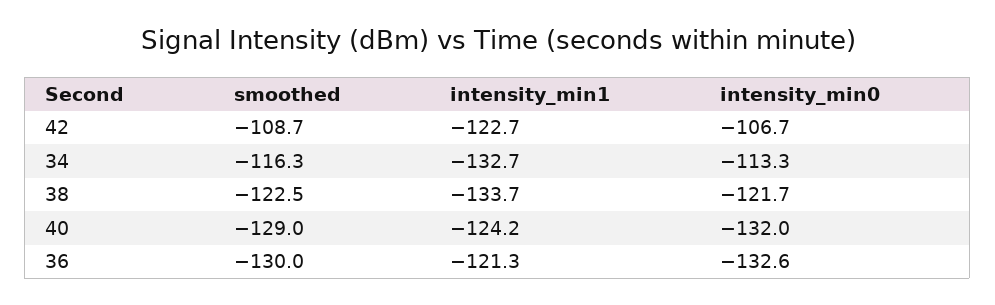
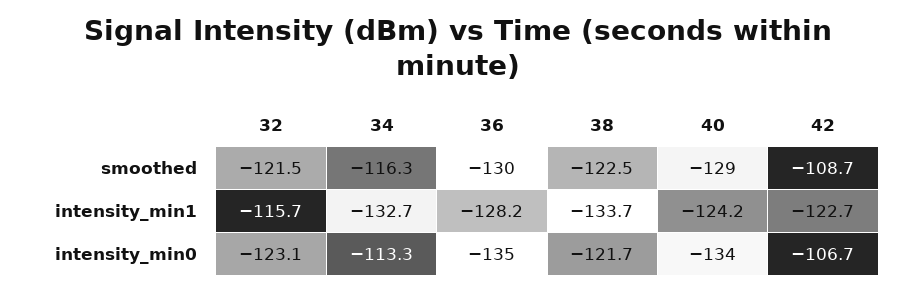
intensity_min0, 40: -132 -> -134
intensity_min1, 36: -121.3 -> -128.2
intensity_min0, 36: -132.6 -> -135
smoothed, 32: none -> -121.5
intensity_min1, 32: none -> -115.7
intensity_min0, 32: none -> -123.1

